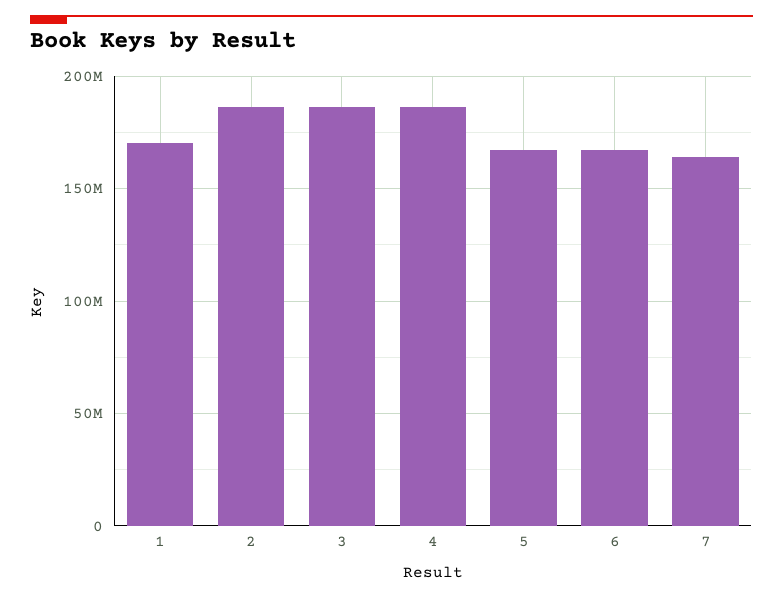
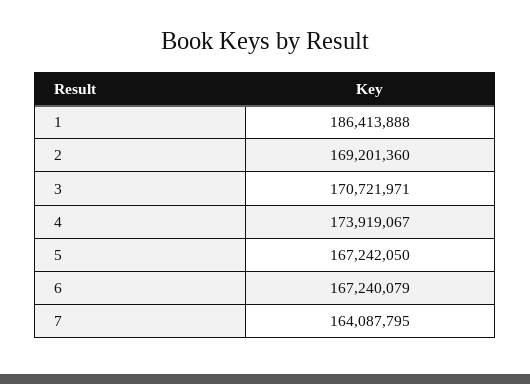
1: 170000000 -> 186413888
2: 185000000 -> 169201360
3: 185000000 -> 170721971
4: 185000000 -> 173919067

